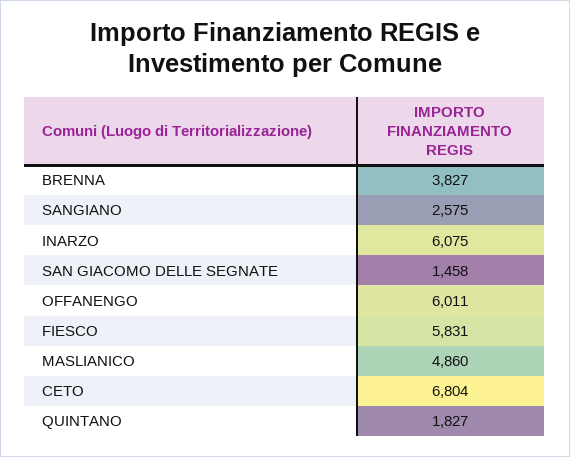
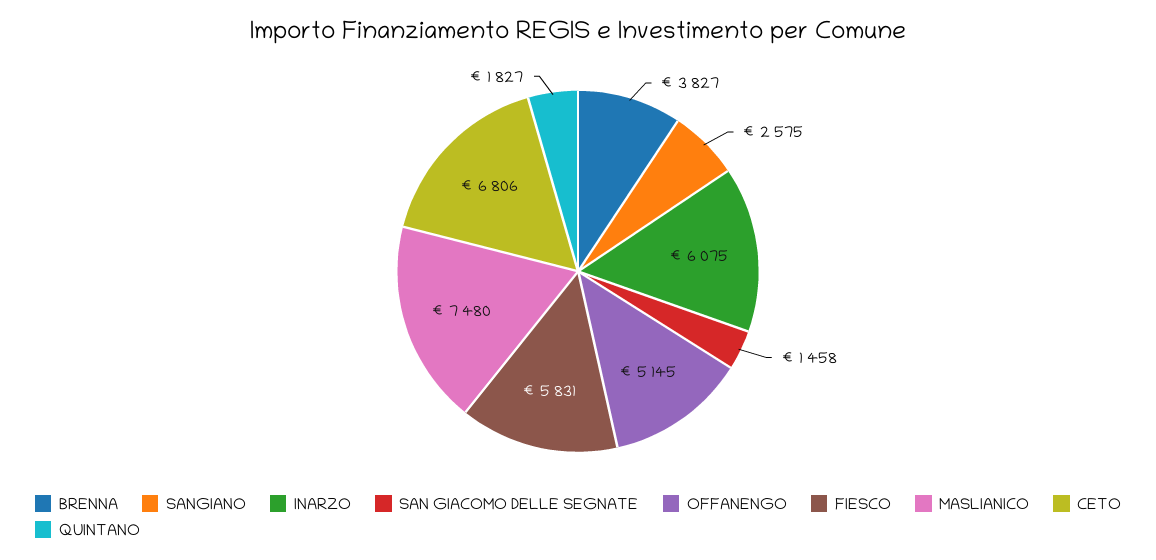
OFFANENGO: 6011 -> 5145
MASLIANICO: 4860 -> 7480
CETO: 6804 -> 6806

